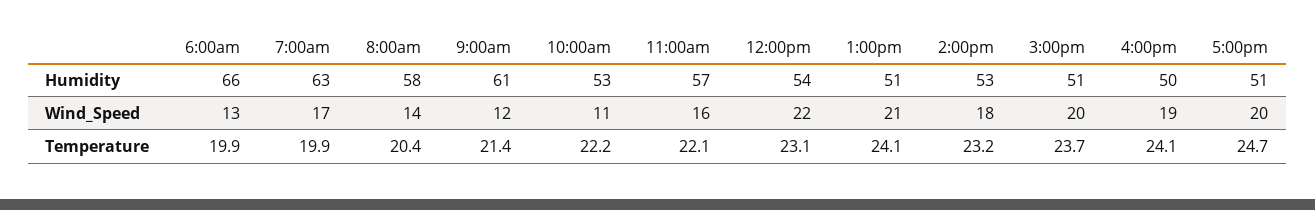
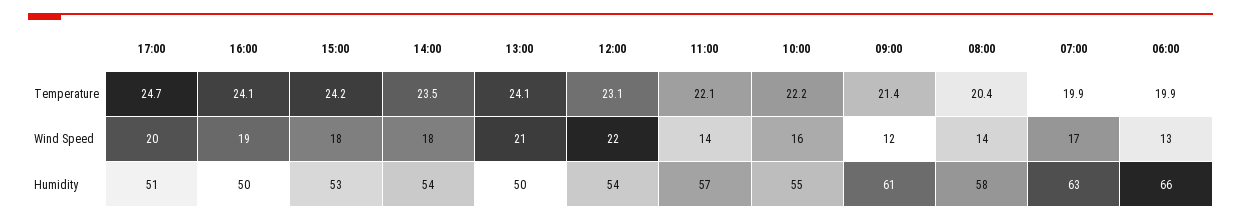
10:00am, Humidity: 53 -> 55
1:00pm, Humidity: 51 -> 50
2:00pm, Humidity: 53 -> 54
3:00pm, Humidity: 51 -> 53
10:00am, Wind_Speed: 11 -> 16
11:00am, Wind_Speed: 16 -> 14
3:00pm, Wind_Speed: 20 -> 18
2:00pm, Temperature: 23.2 -> 23.5
3:00pm, Temperature: 23.7 -> 24.2

